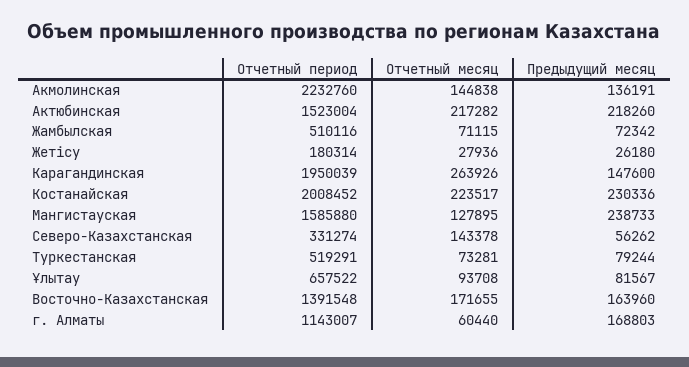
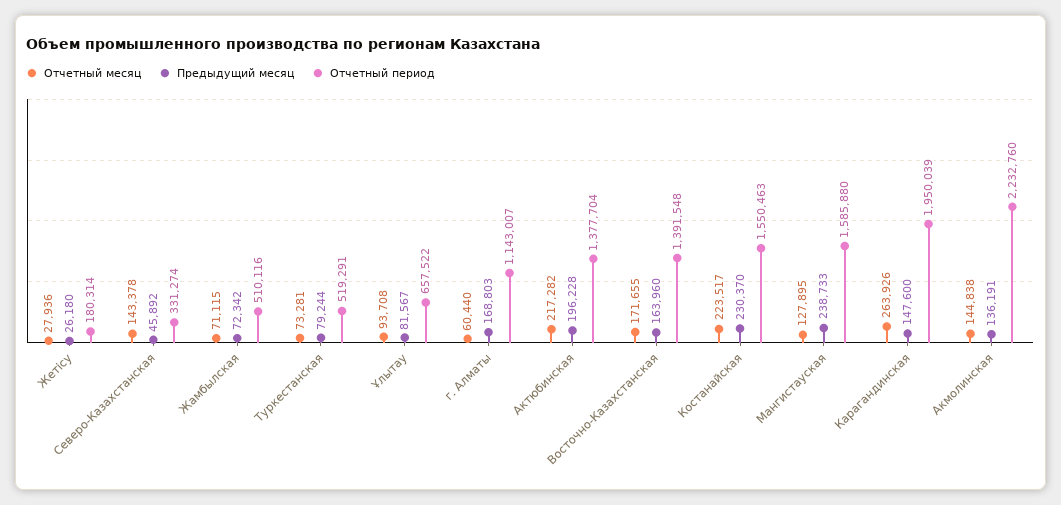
Отчетный период, Актюбинская: 1523004 -> 1377704
Предыдущий месяц, Актюбинская: 218260 -> 196228
Отчетный период, Костанайская: 2008452 -> 1550463
Предыдущий месяц, Костанайская: 230336 -> 230370
Предыдущий месяц, Северо-Казахстанская: 56262 -> 45892

